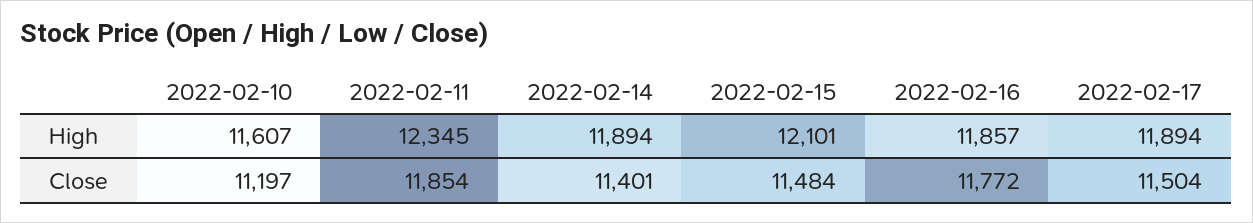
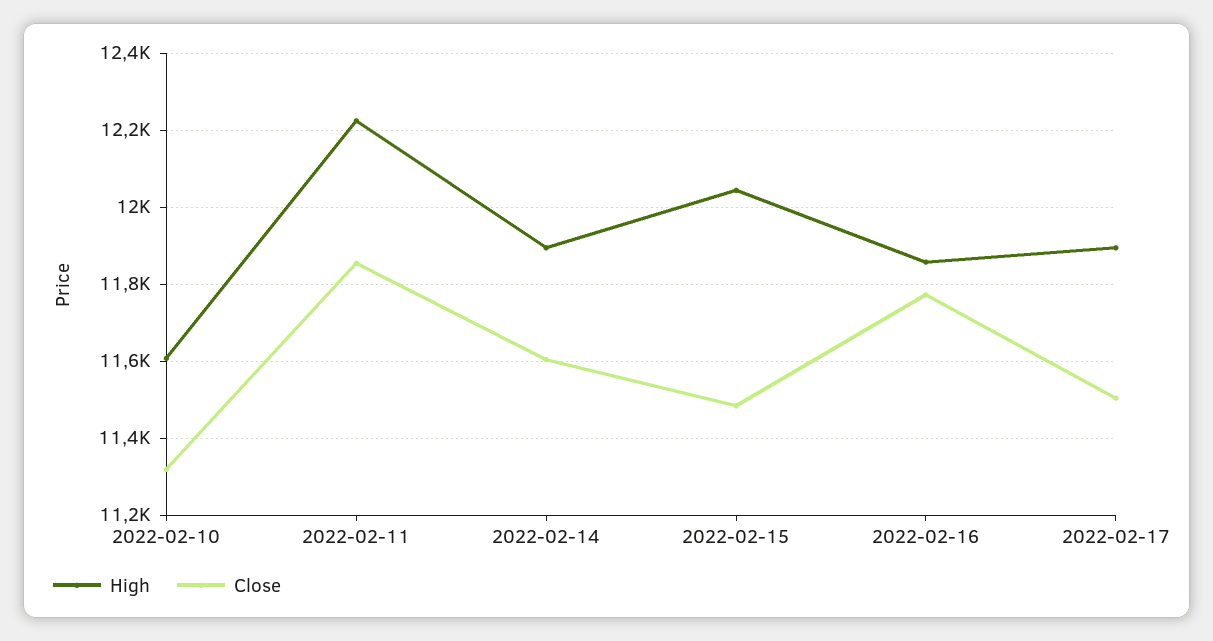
High, 2022-02-11: 12345 -> 12220
High, 2022-02-15: 12101 -> 12040
Close, 2022-02-10: 11197 -> 11320
Close, 2022-02-14: 11401 -> 11600

